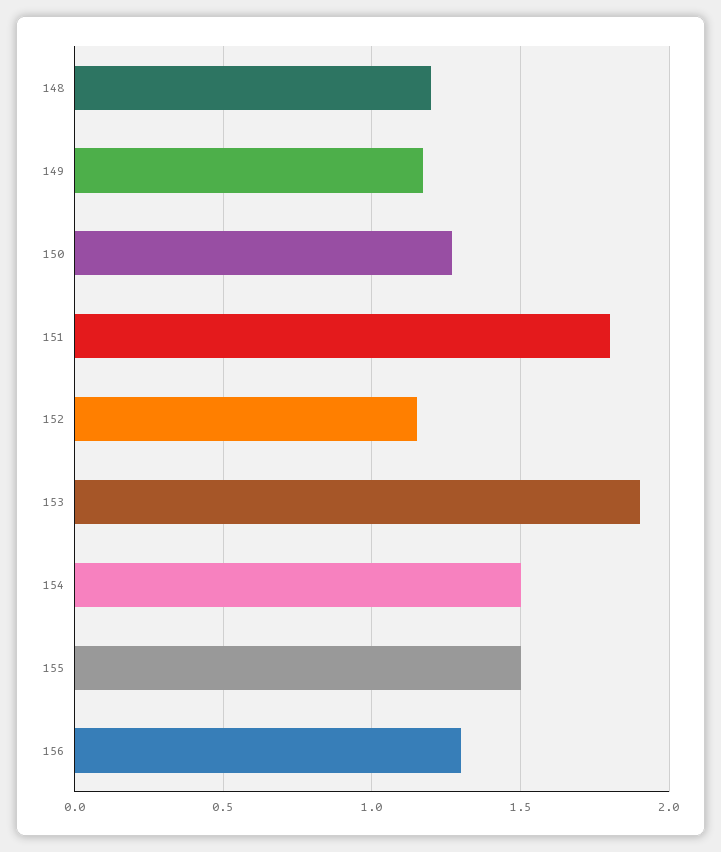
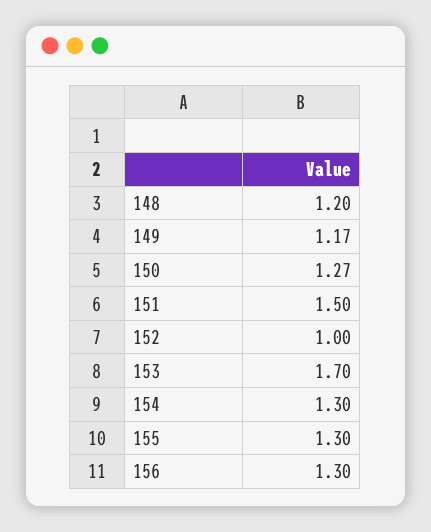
151: 1.8 -> 1.5
152: 1.15 -> 1
153: 1.9 -> 1.7
154: 1.5 -> 1.3
155: 1.5 -> 1.3

